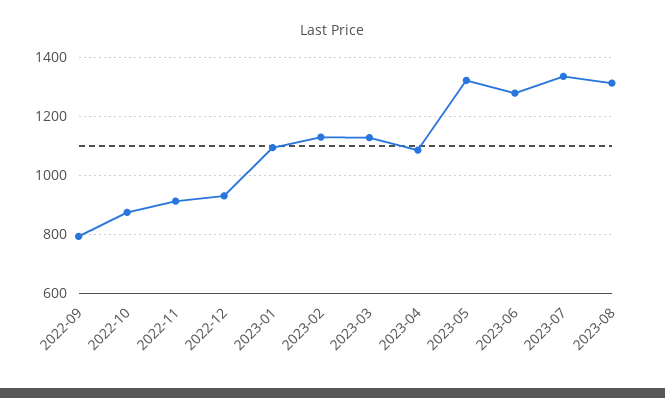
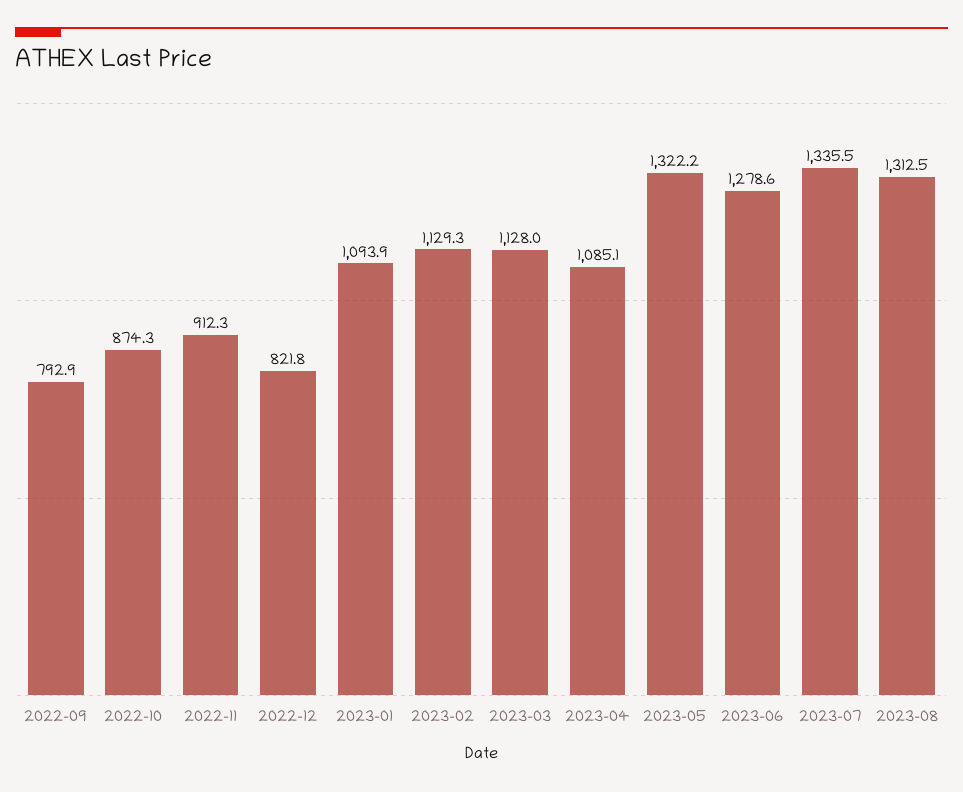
2022-12: 925 -> 821.8

